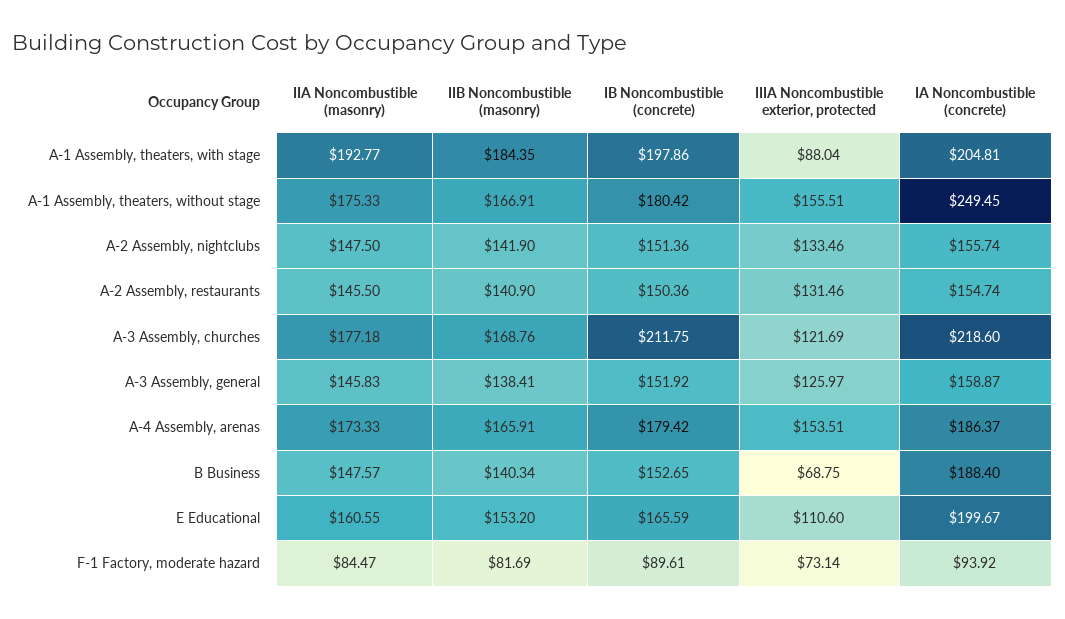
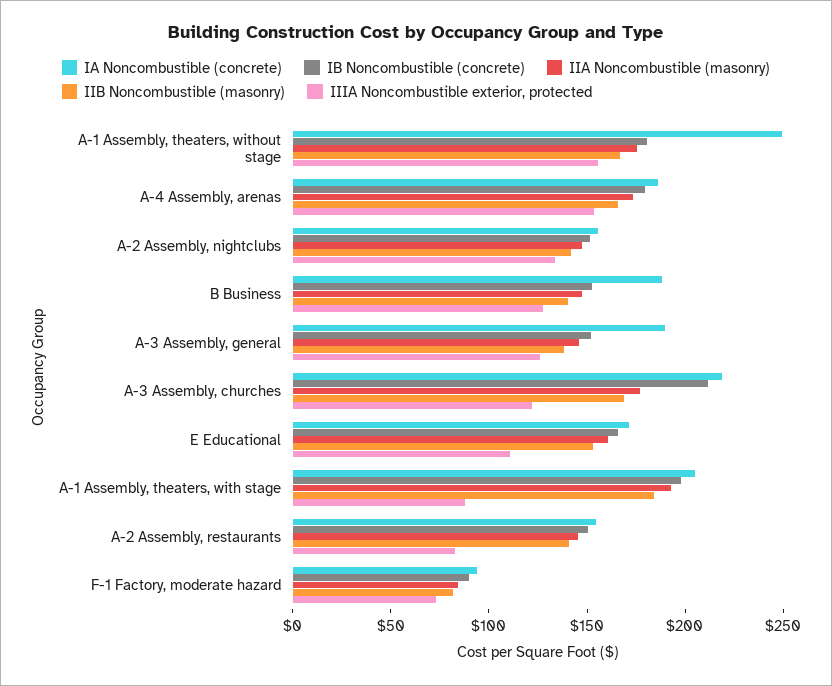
IIIA Noncombustible exterior, protected, A-2 Assembly, restaurants: 131.46 -> 80
IA Noncombustible (concrete), A-3 Assembly, general: 158.87 -> 190
IIIA Noncombustible exterior, protected, B Business: 68.75 -> 130
IA Noncombustible (concrete), E Educational: 199.67 -> 170

